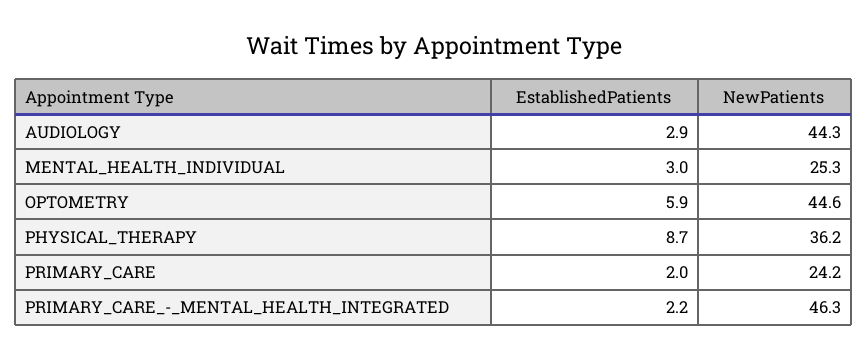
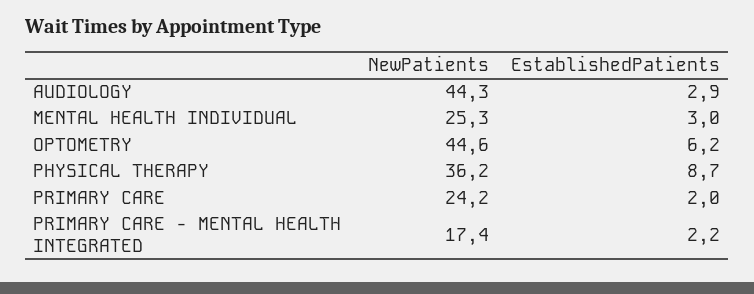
EstablishedPatients, OPTOMETRY: 5.9 -> 6.2
NewPatients, PRIMARY_CARE_-_MENTAL_HEALTH_INTEGRATED: 46.3 -> 17.4

